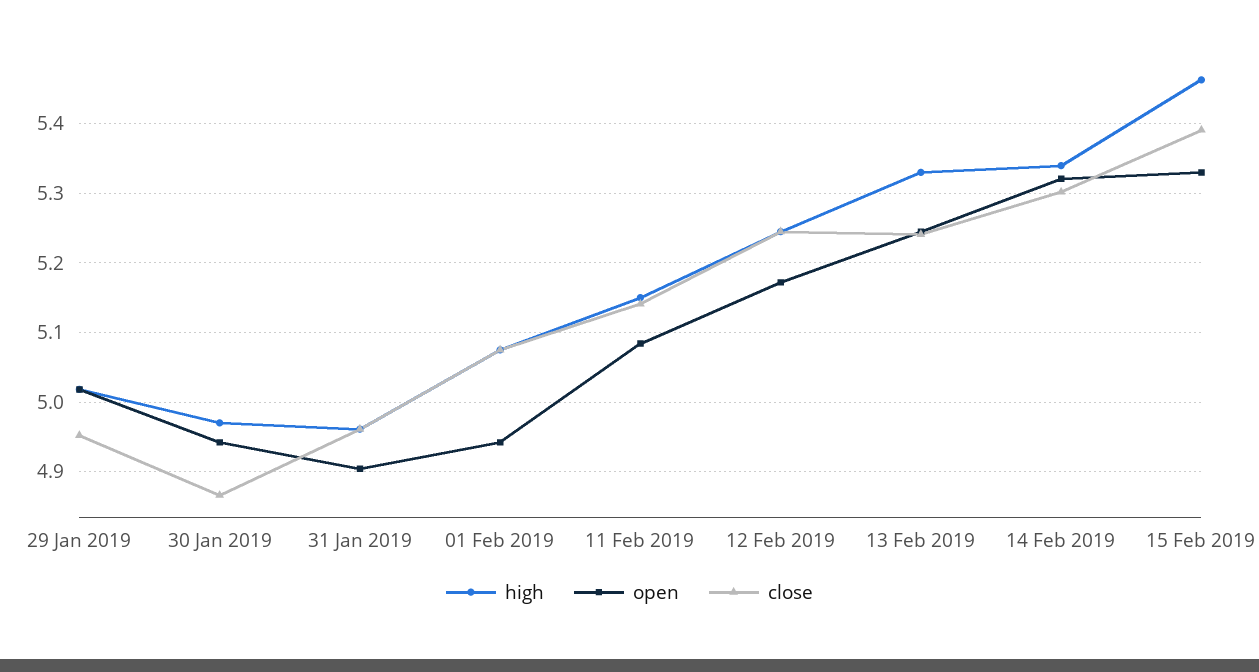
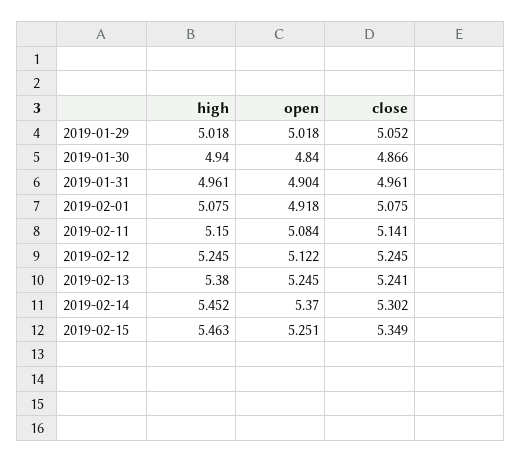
close, 29 Jan 2019: 4.95 -> 5.052
high, 30 Jan 2019: 4.97 -> 4.94
open, 30 Jan 2019: 4.94 -> 4.84
open, 01 Feb 2019: 4.94 -> 4.918
open, 12 Feb 2019: 5.17 -> 5.122
high, 13 Feb 2019: 5.33 -> 5.38
high, 14 Feb 2019: 5.34 -> 5.452
open, 14 Feb 2019: 5.32 -> 5.37
open, 15 Feb 2019: 5.33 -> 5.251
close, 15 Feb 2019: 5.39 -> 5.349

